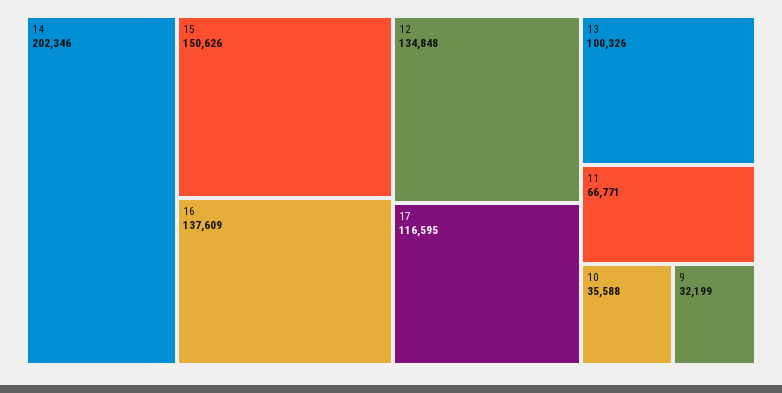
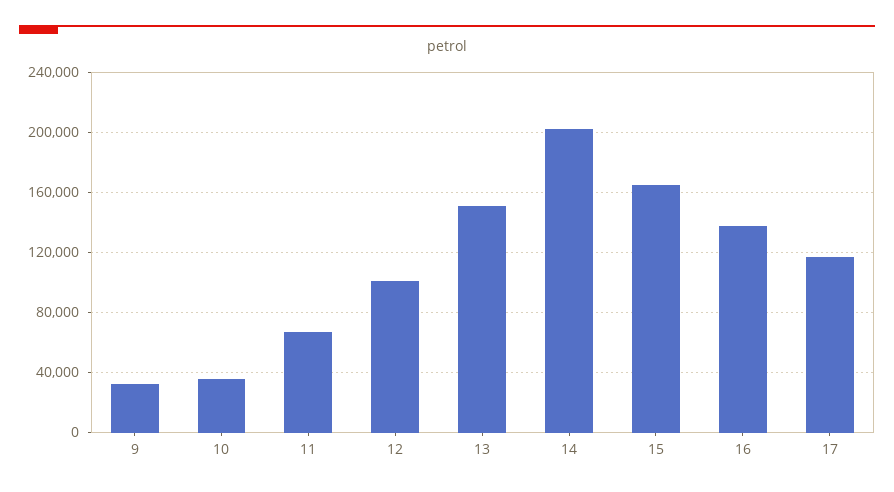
15: 150626 -> 165000
12: 134848 -> 100000
13: 100326 -> 150000

